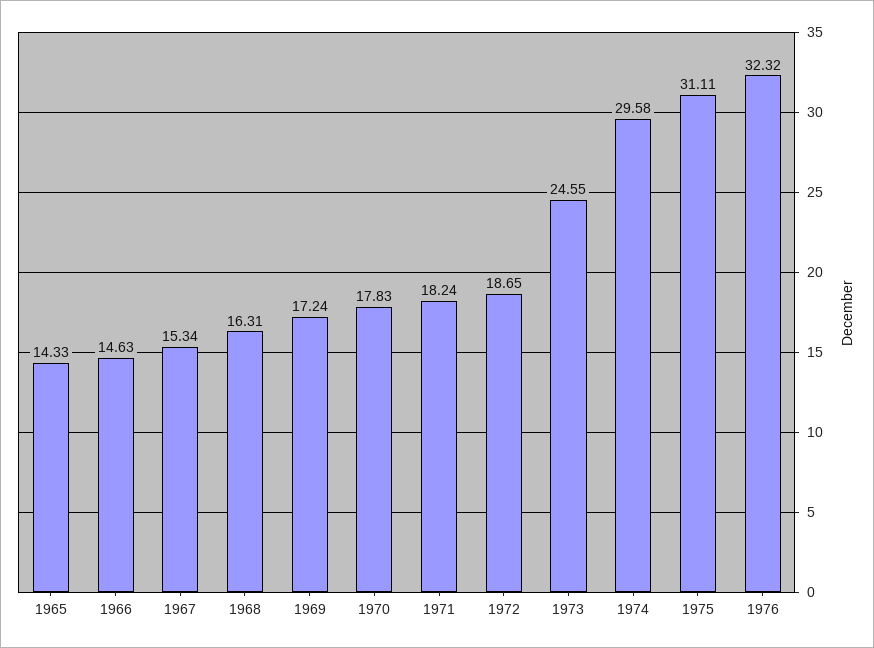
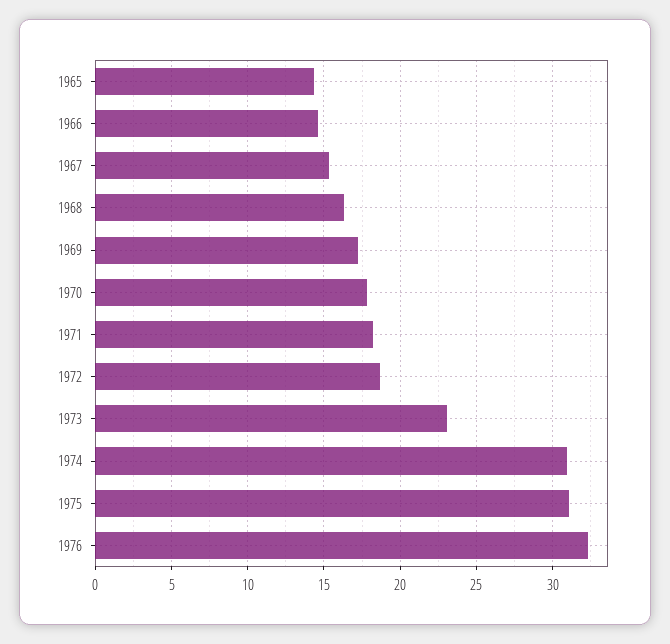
1973: 24.55 -> 23
1974: 29.58 -> 31

